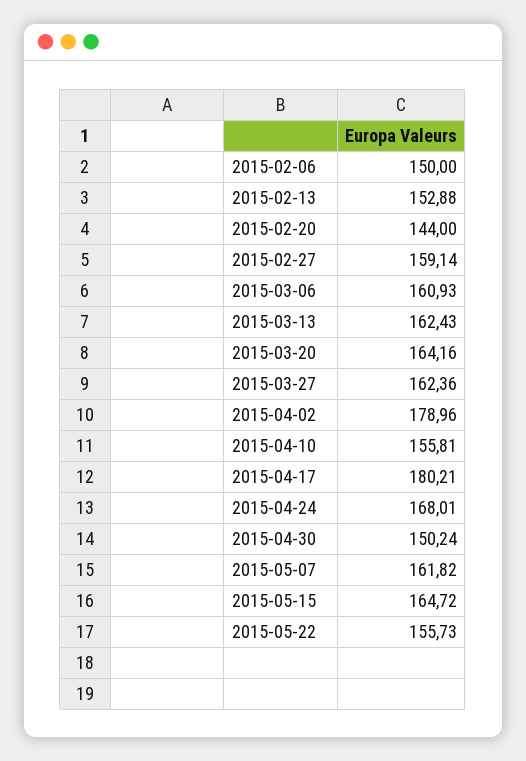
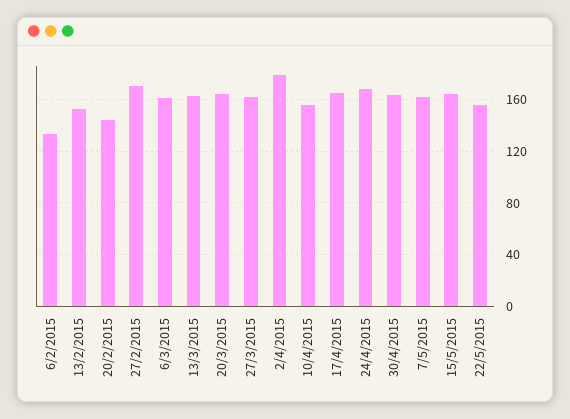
2015-02-06: 150 -> 135
2015-02-27: 159.14 -> 170
2015-04-17: 180.21 -> 165
2015-04-30: 150.24 -> 165

